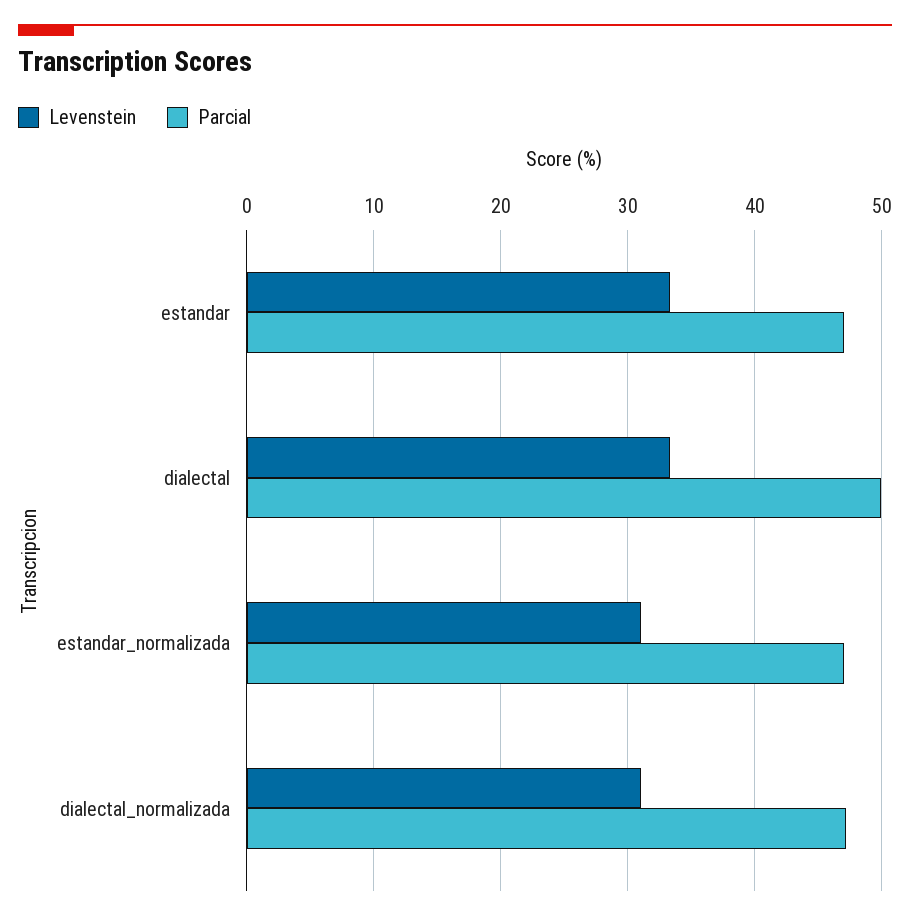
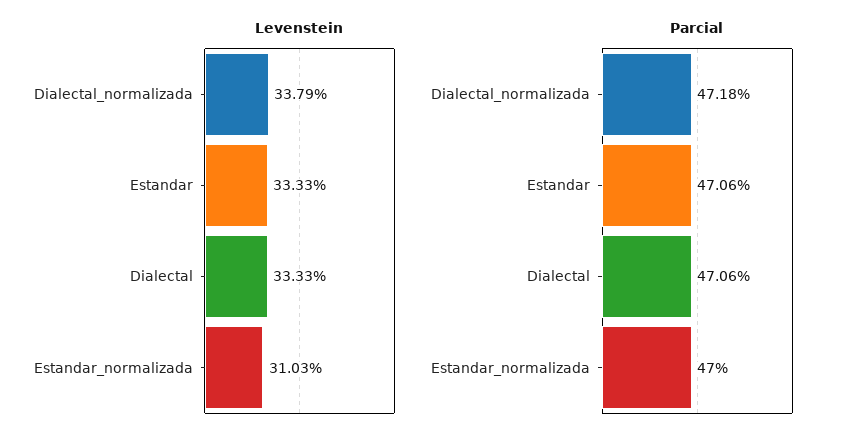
Parcial, dialectal: 50 -> 47.06
Levenstein, dialectal_normalizada: 31 -> 33.79

